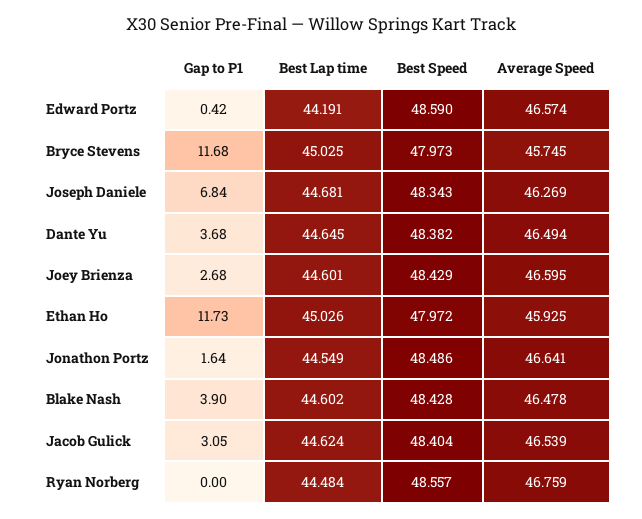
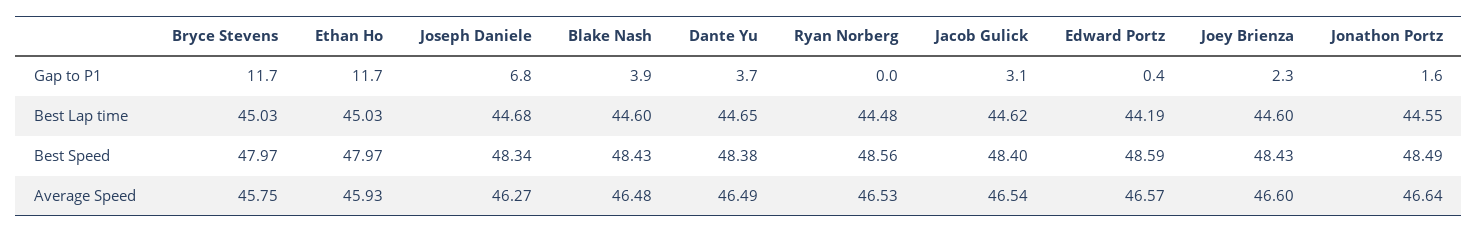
Gap to P1, Joey Brienza: 2.68 -> 2.3
Average Speed, Ryan Norberg: 46.759 -> 46.53

